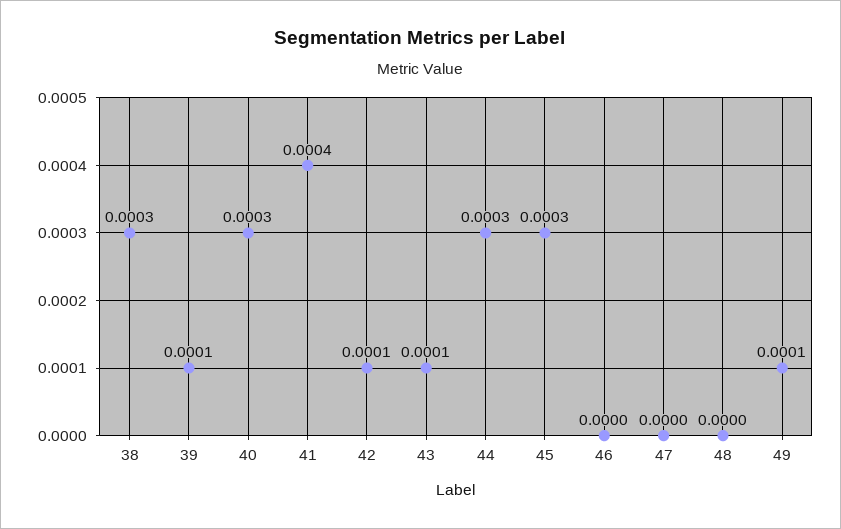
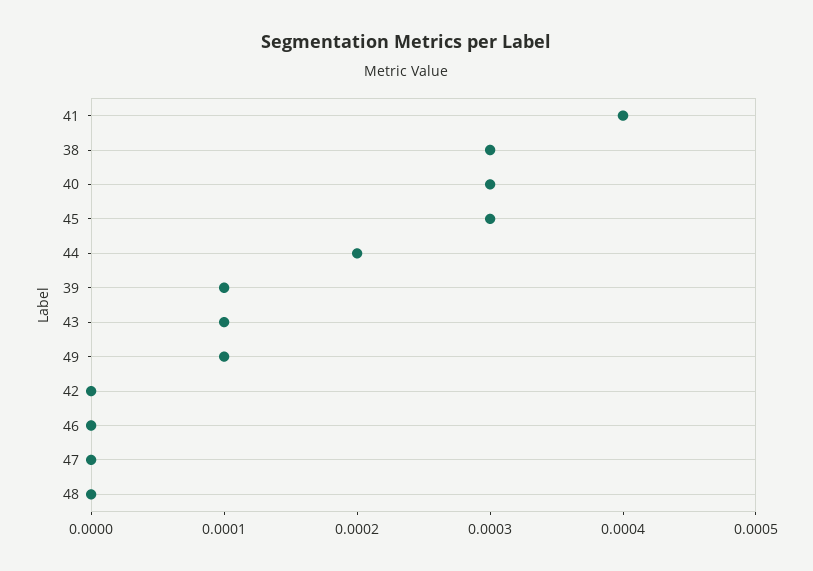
42: 0.0001 -> 0
44: 0.0003 -> 0.0002

